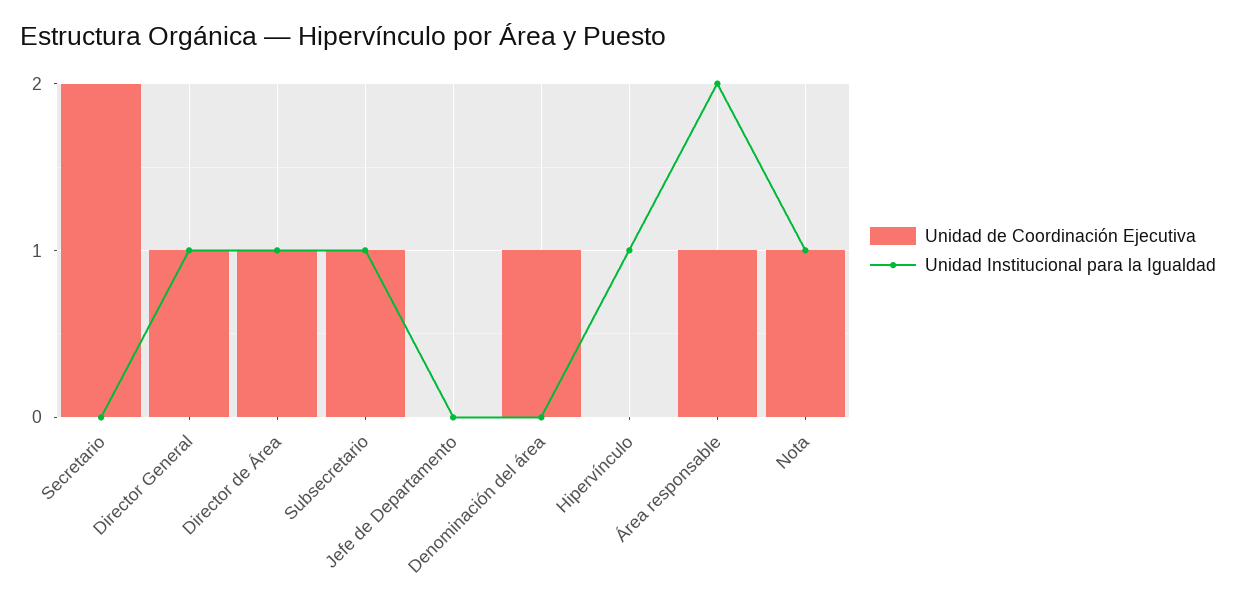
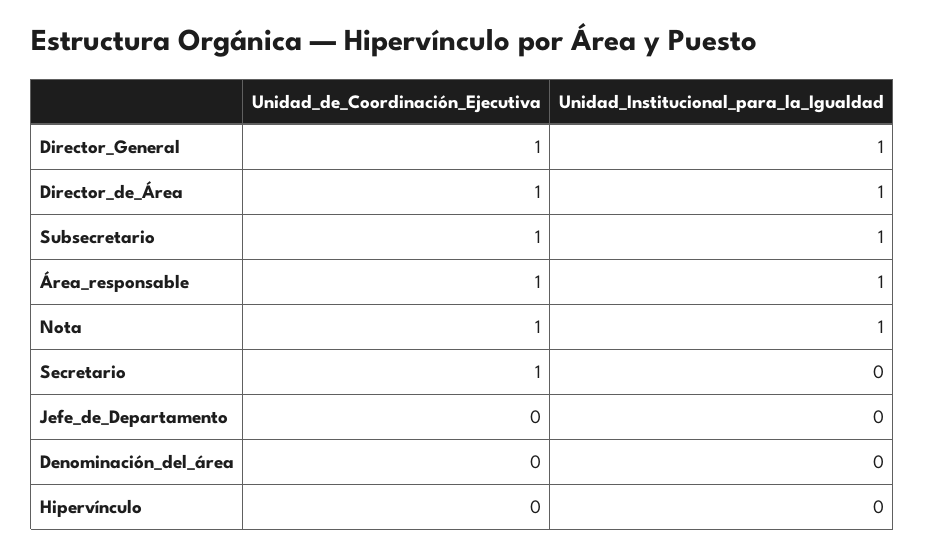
Unidad de Coordinación Ejecutiva, Secretario: 2 -> 1
Unidad de Coordinación Ejecutiva, Denominación del área: 1 -> 0
Unidad Institucional para la Igualdad, Hipervínculo: 1 -> 0
Unidad Institucional para la Igualdad, Área responsable: 2 -> 1

